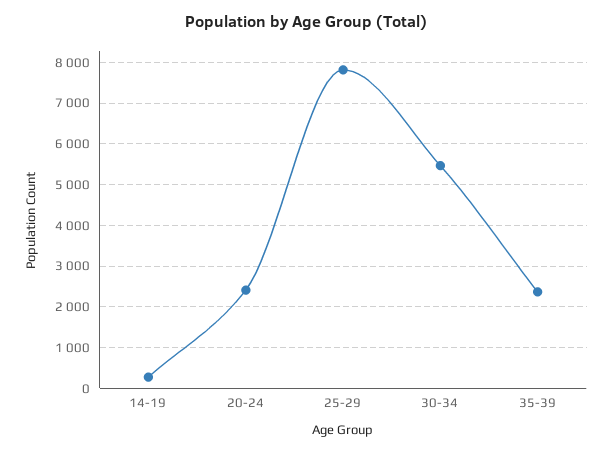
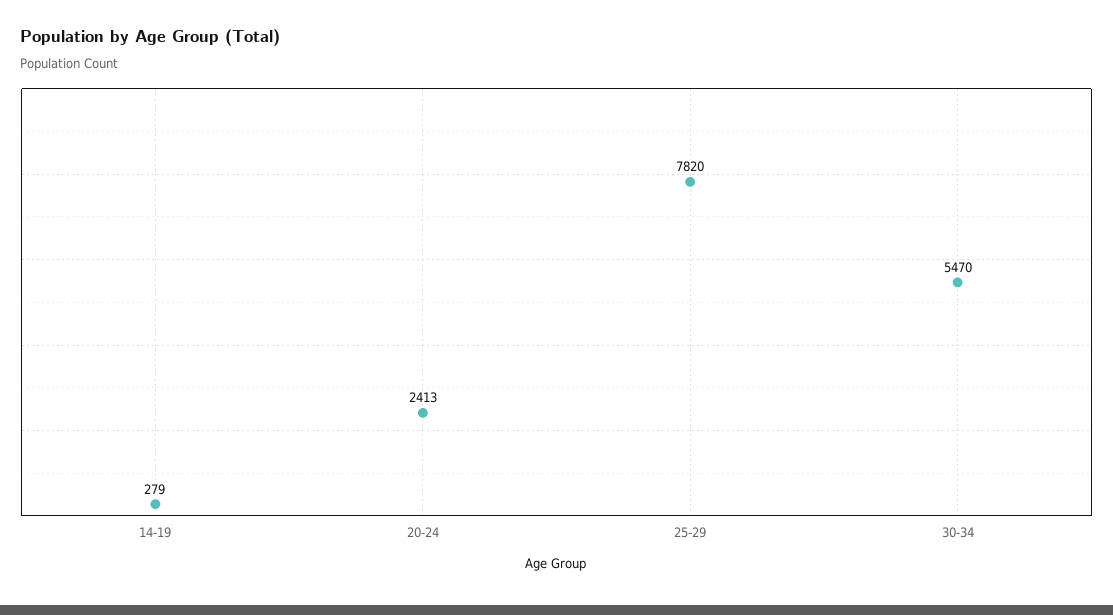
35-39: 2400 -> none

